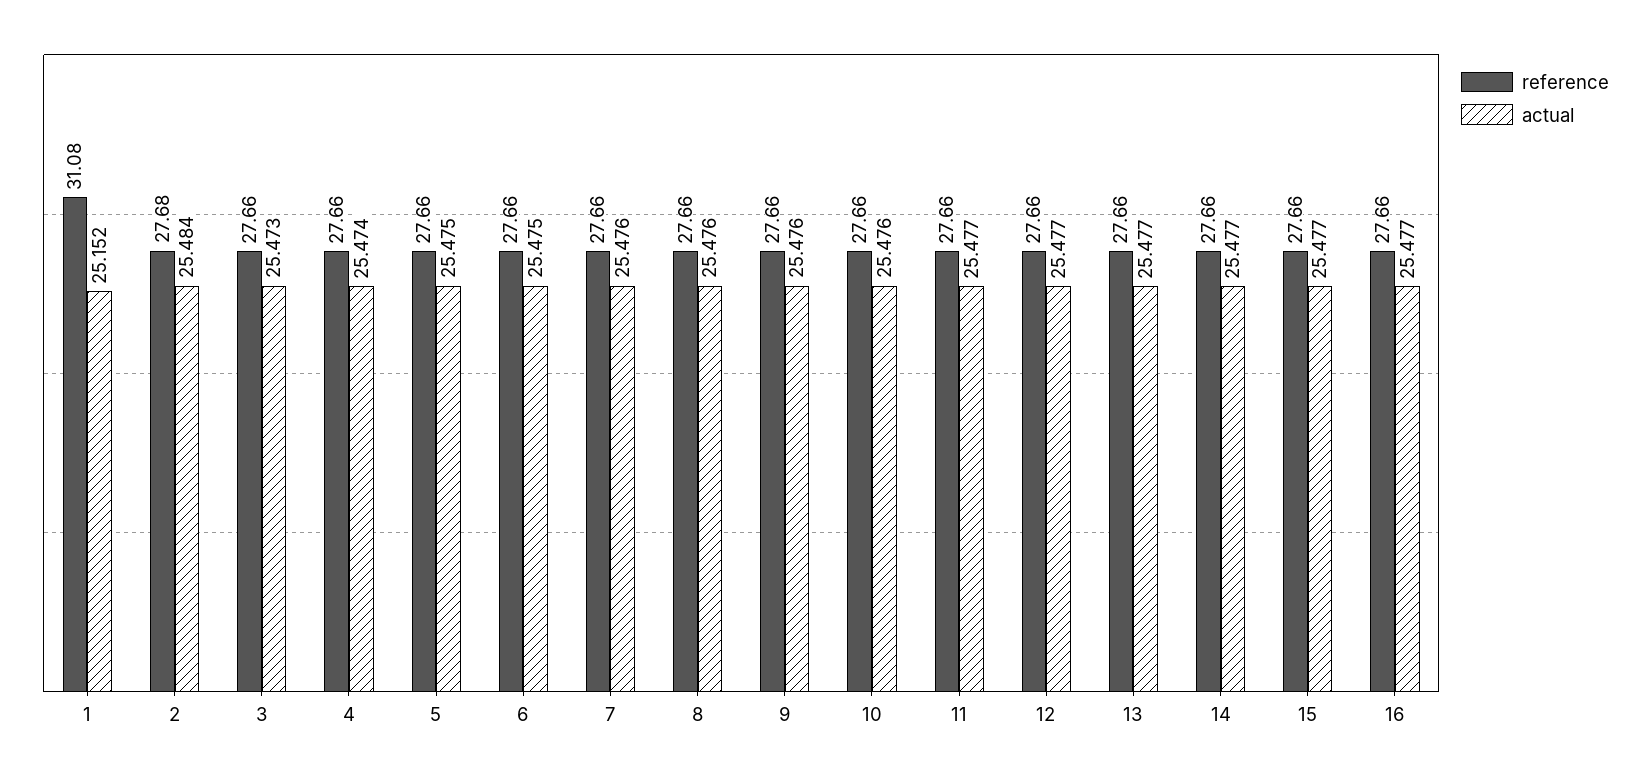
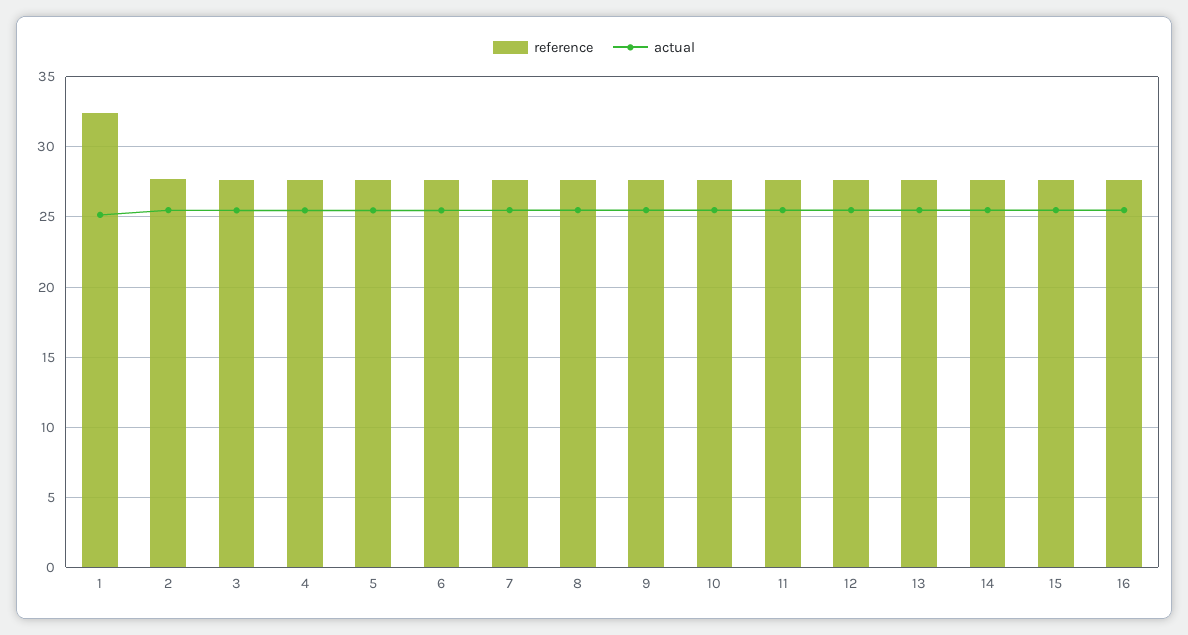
reference, 1: 31.08 -> 32.5

